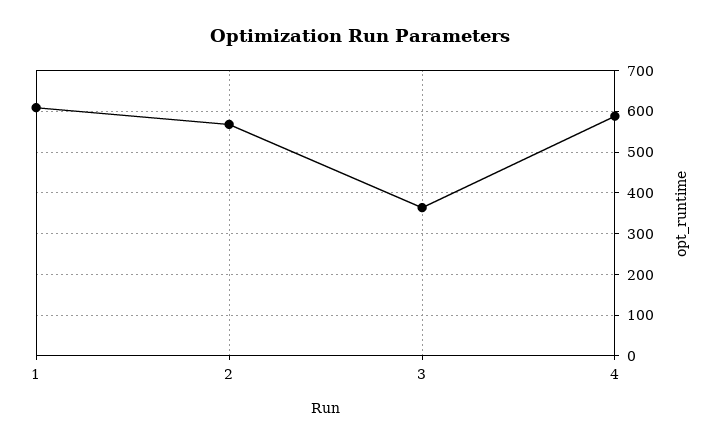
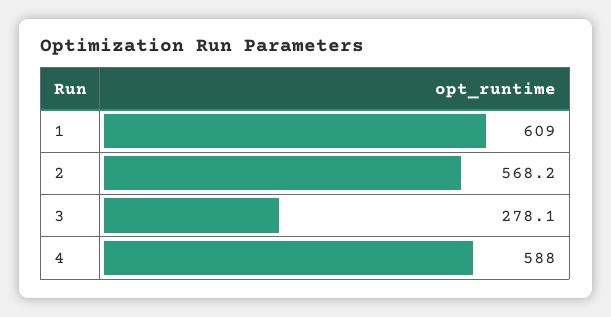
3: 360 -> 278.1

